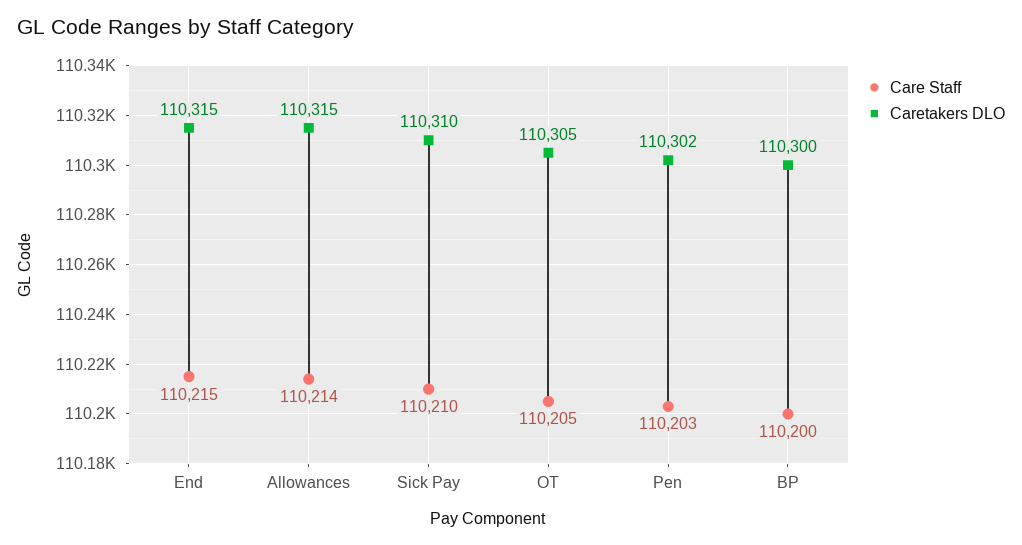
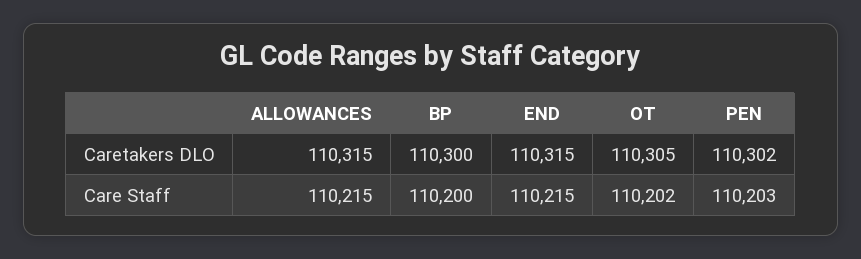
Care Staff, Allowances: 110214 -> 110215
Care Staff, Sick Pay: 110210 -> none
Caretakers DLO, Sick Pay: 110310 -> none
Care Staff, OT: 110205 -> 110202

